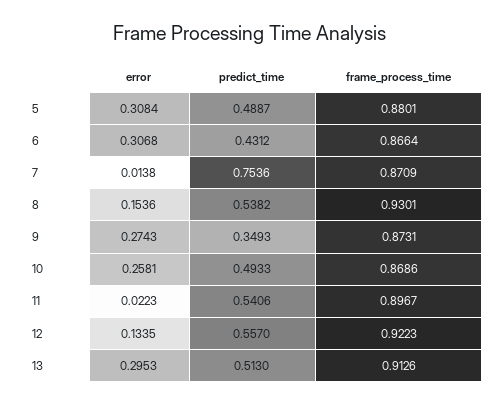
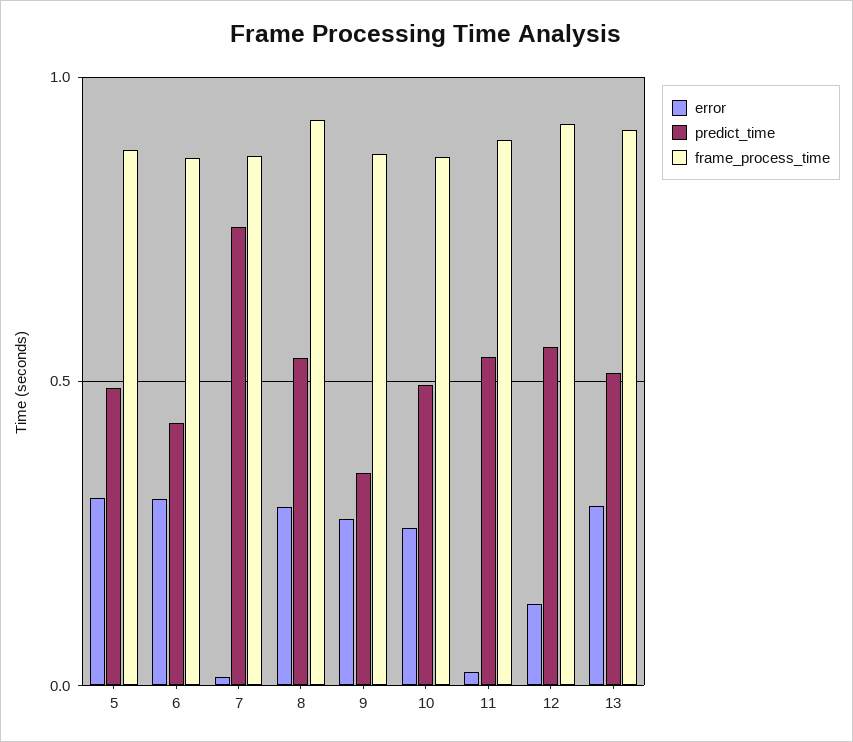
error, 8: 0.1536 -> 0.3

